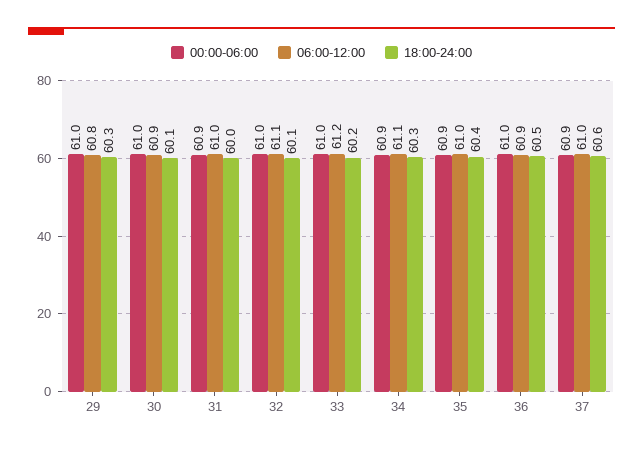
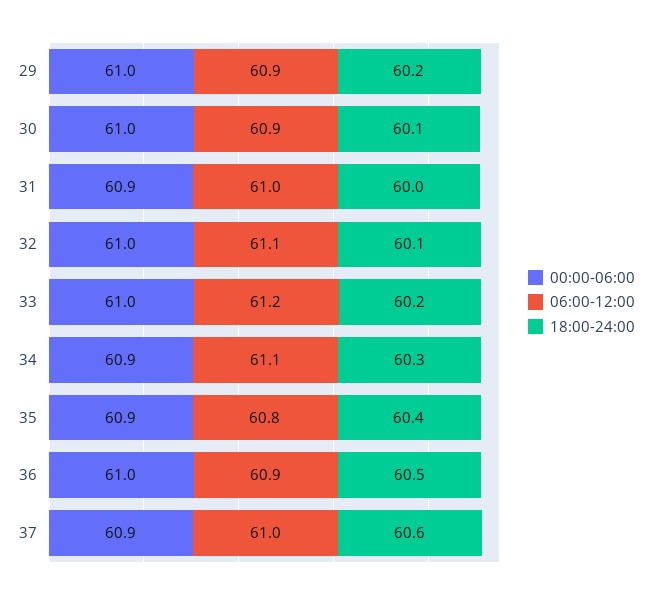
06:00-12:00, 29: 60.8 -> 60.9
18:00-24:00, 29: 60.3 -> 60.2
06:00-12:00, 35: 61 -> 60.8

